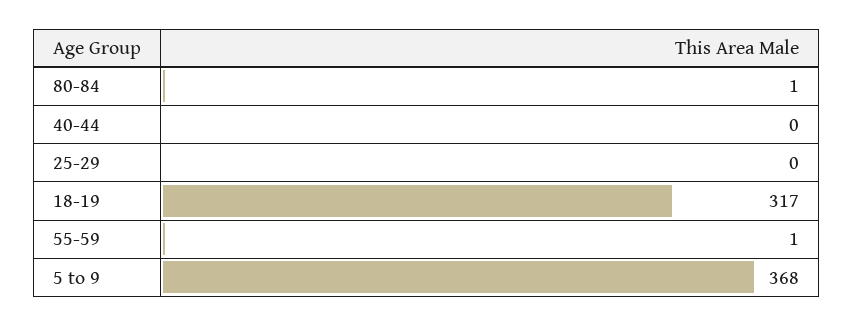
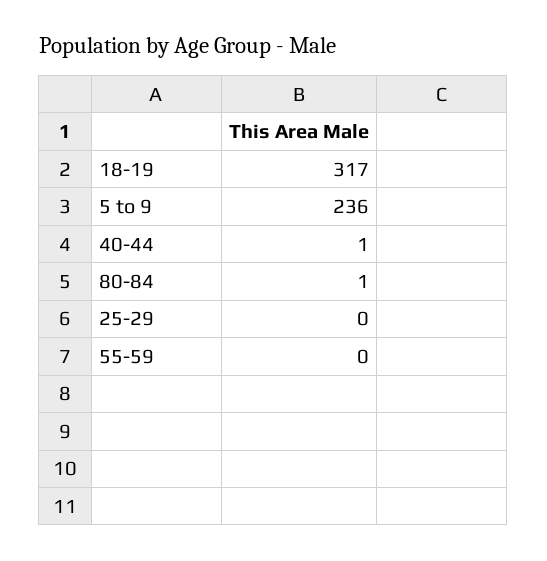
40-44: 0 -> 1
55-59: 1 -> 0
5 to 9: 368 -> 236

